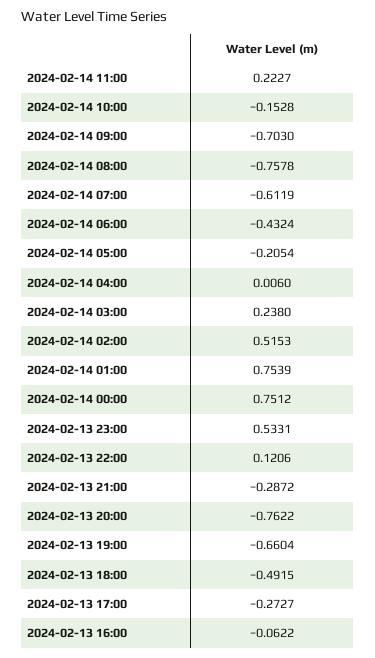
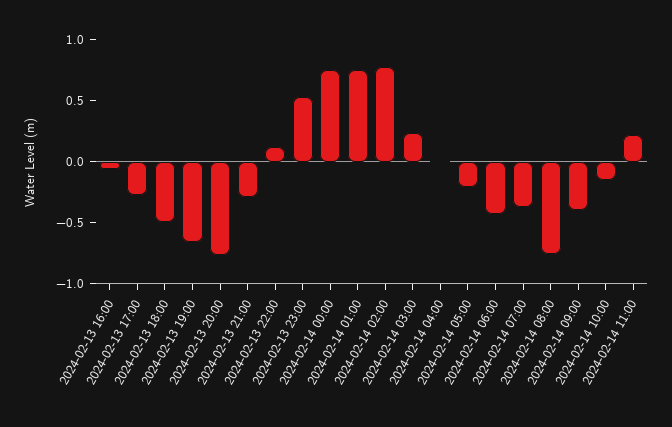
2024-02-14 09:00: -0.703 -> -0.4
2024-02-14 07:00: -0.6119 -> -0.4
2024-02-14 02:00: 0.5153 -> 0.8

